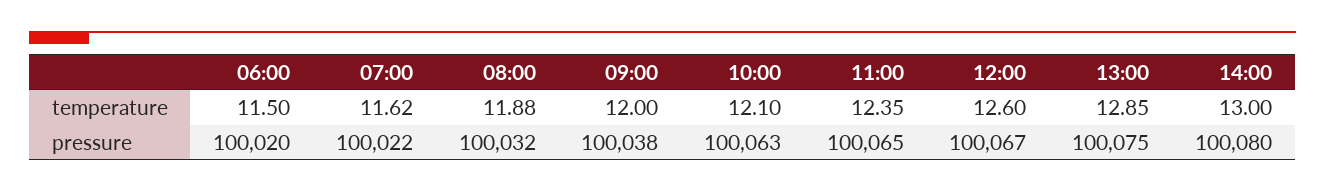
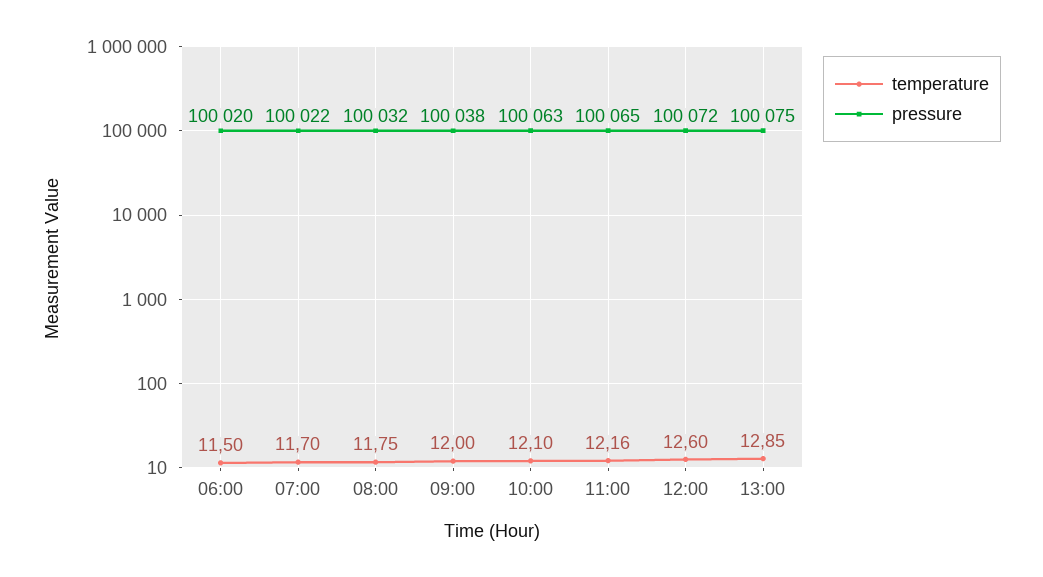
temperature, 07:00: 11.62 -> 11.7
temperature, 08:00: 11.88 -> 11.75
temperature, 11:00: 12.35 -> 12.16
temperature, 14:00: 13 -> none
pressure, 12:00: 100067 -> 100072
pressure, 14:00: 100080 -> none

